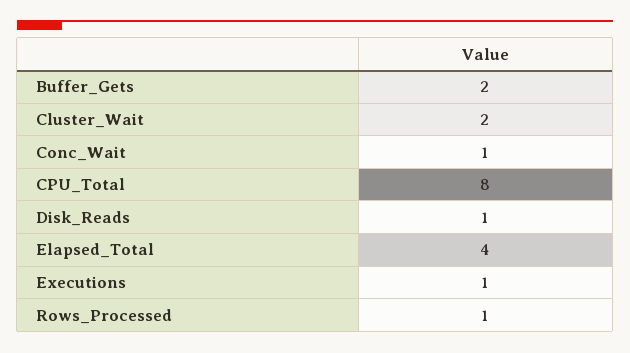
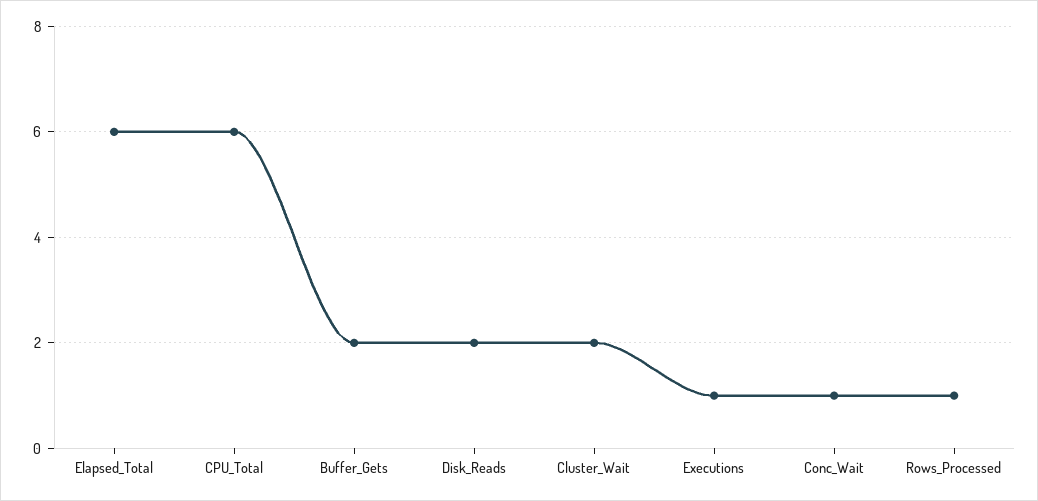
CPU_Total: 8 -> 6
Disk_Reads: 1 -> 2
Elapsed_Total: 4 -> 6

